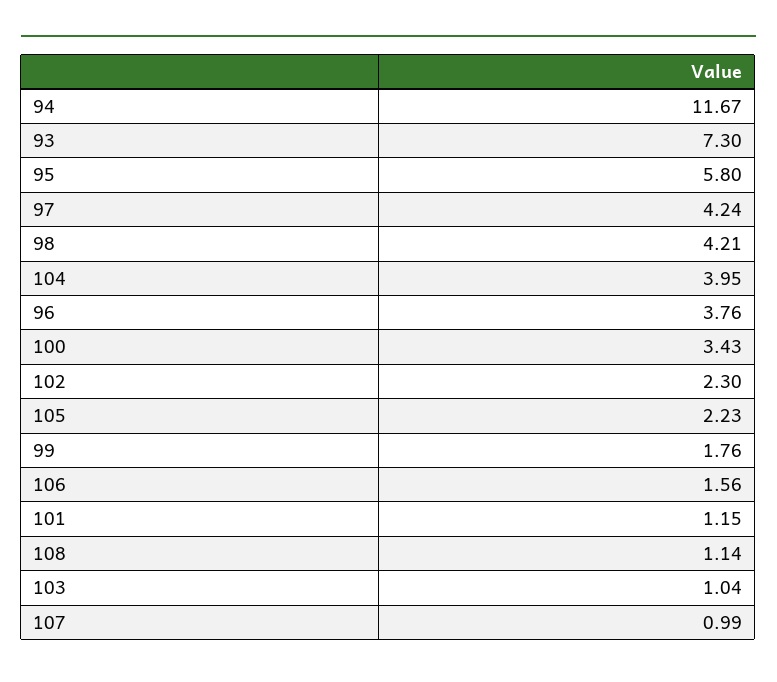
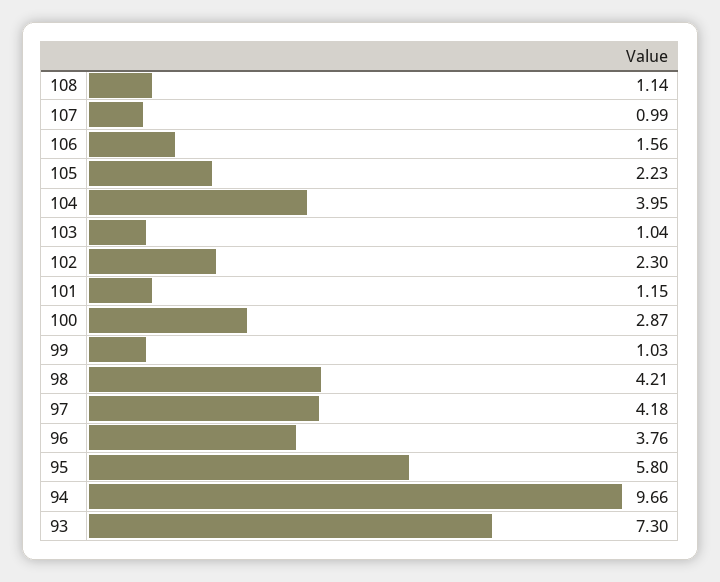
94: 11.67 -> 9.66
97: 4.24 -> 4.18
100: 3.43 -> 2.87
99: 1.76 -> 1.03

